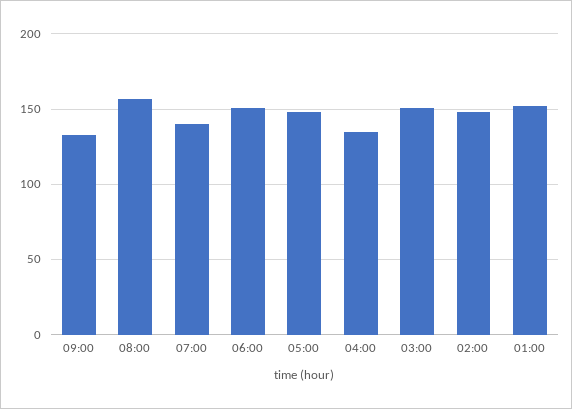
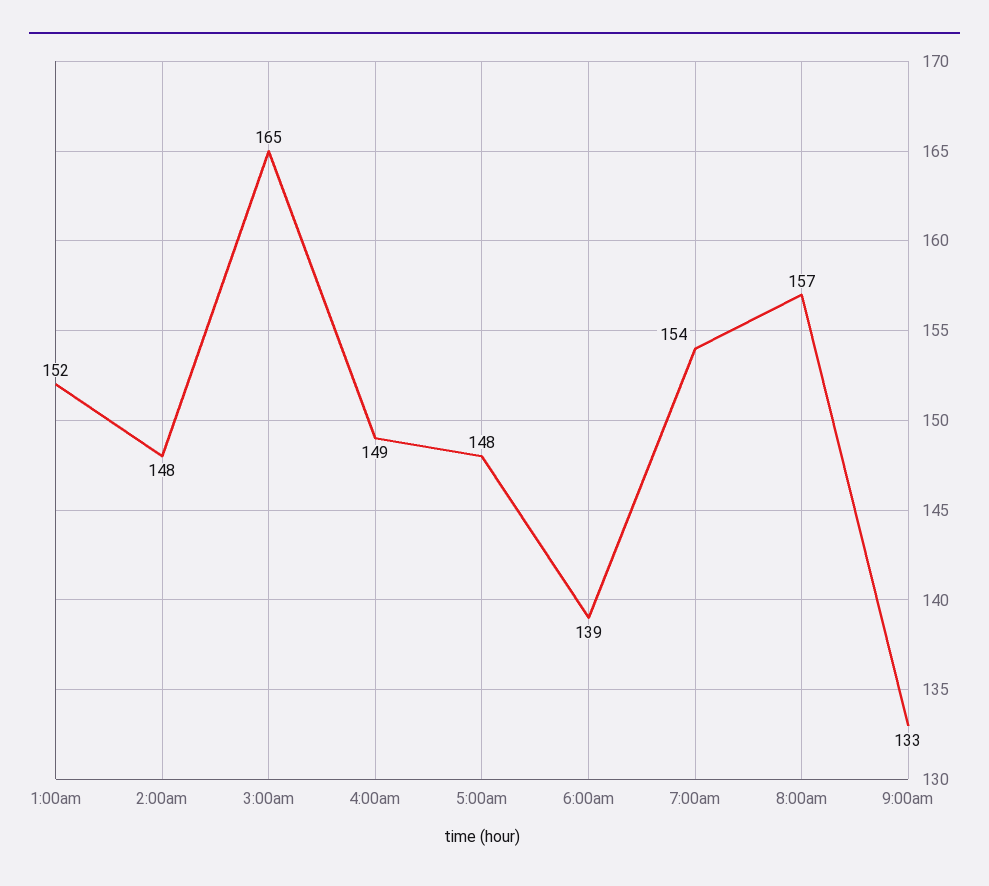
07:00: 140 -> 154
06:00: 150 -> 139
04:00: 135 -> 149
03:00: 150 -> 165

